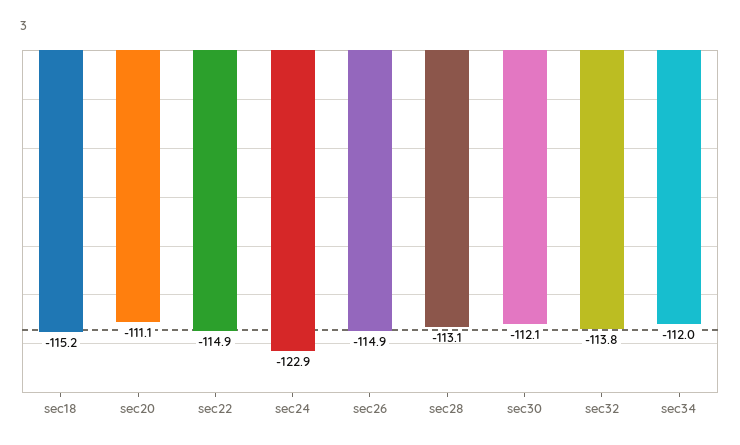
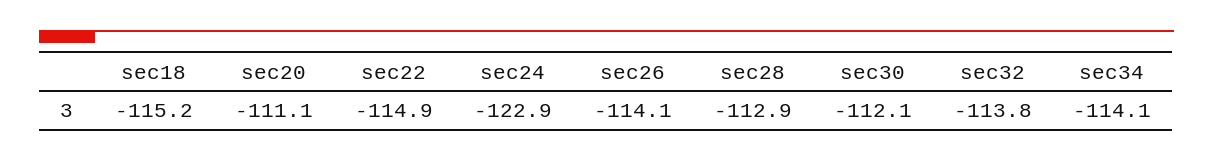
sec26: -114.9 -> -114.1
sec28: -113.1 -> -112.9
sec34: -112 -> -114.1

